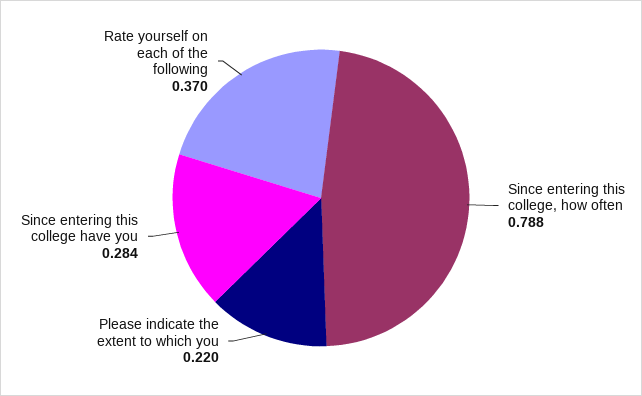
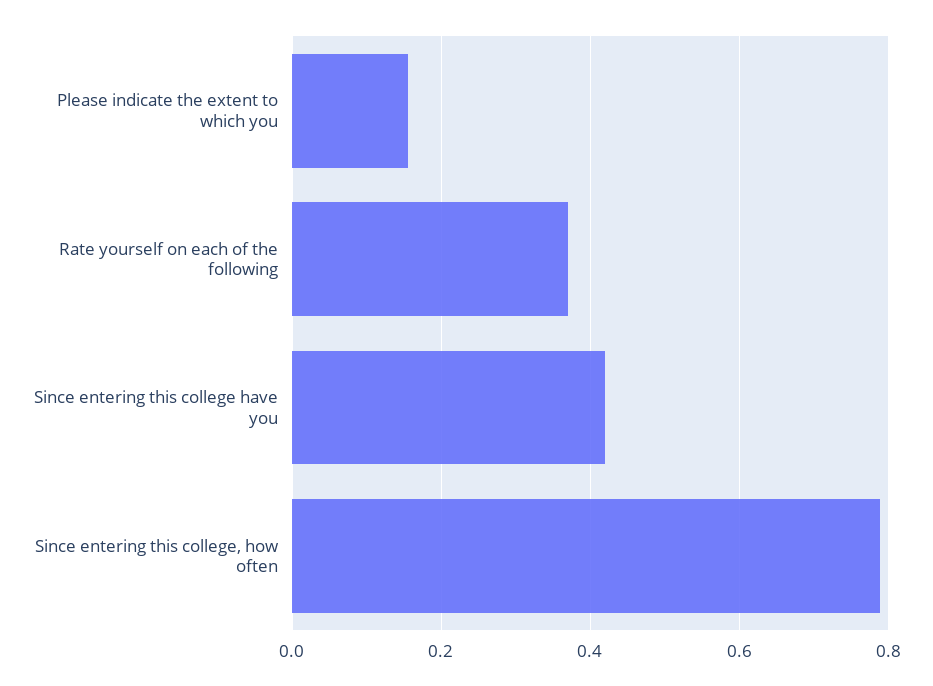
Please indicate the extent to which you: 0.22 -> 0.16
Since entering this college have you: 0.284 -> 0.42

